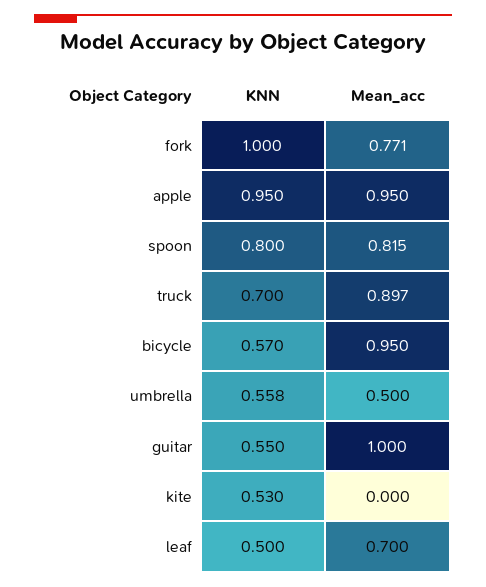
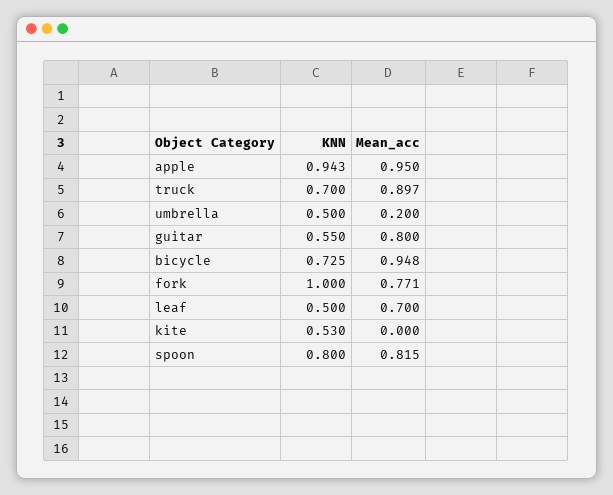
KNN, apple: 0.95 -> 0.943
KNN, bicycle: 0.57 -> 0.725
Mean_acc, bicycle: 0.95 -> 0.948
KNN, umbrella: 0.558 -> 0.5
Mean_acc, umbrella: 0.5 -> 0.2
Mean_acc, guitar: 1 -> 0.8

